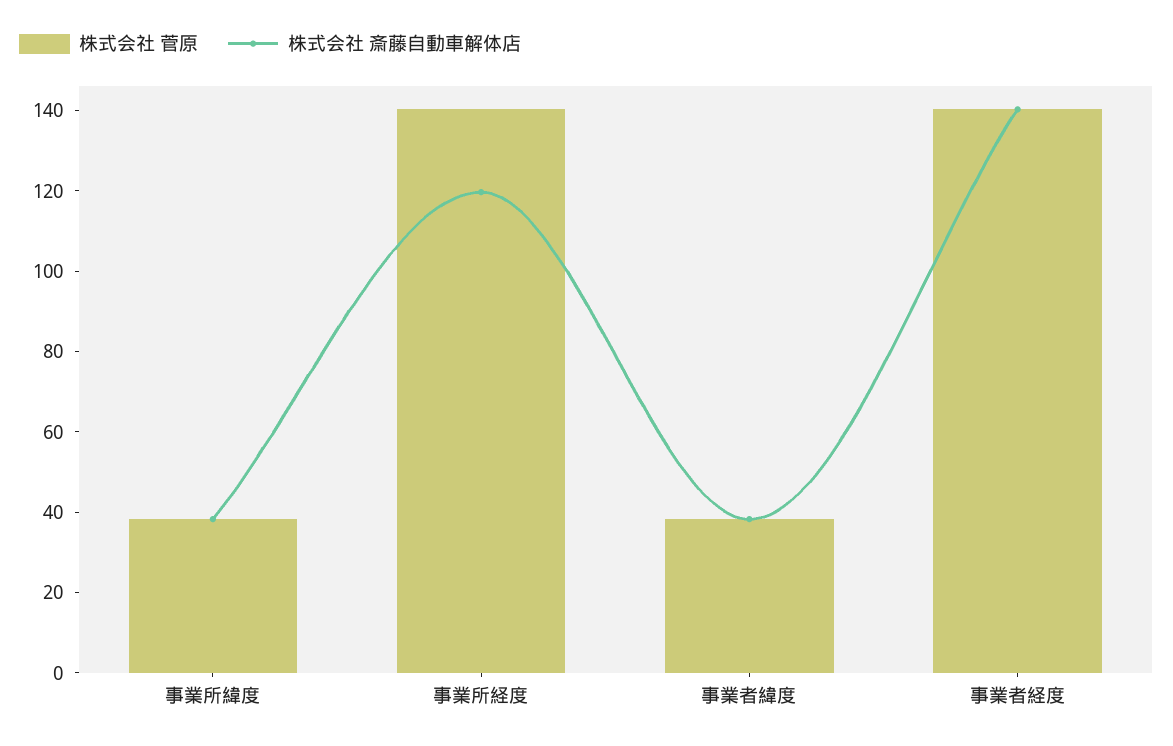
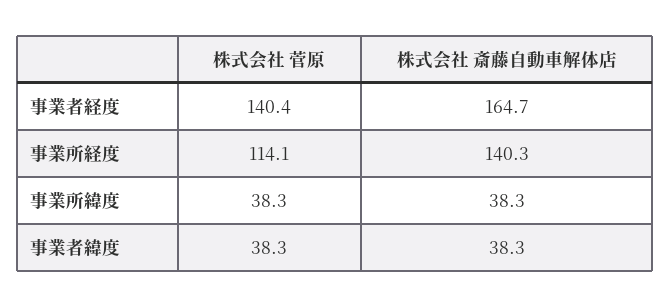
株式会社 菅原, 事業所経度: 140 -> 114.1
株式会社 斎藤自動車解体店, 事業所経度: 120 -> 140.3
株式会社 斎藤自動車解体店, 事業者経度: 140 -> 164.7

